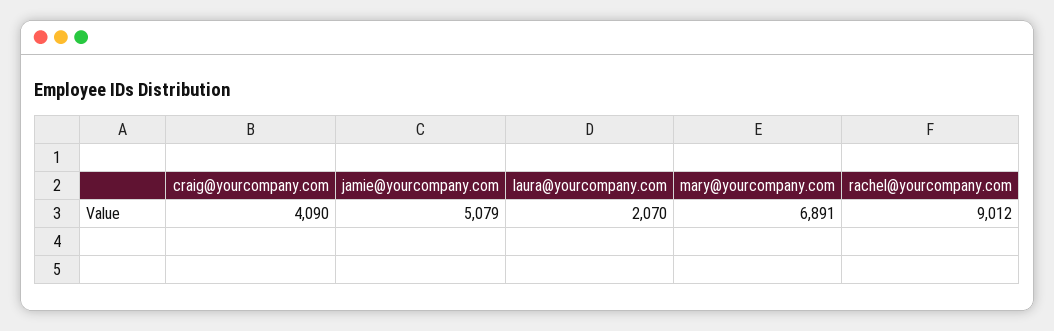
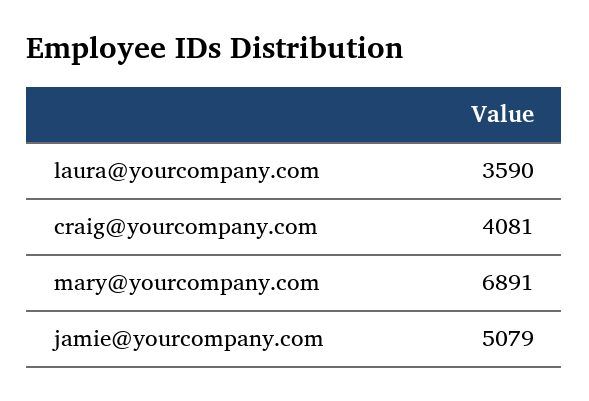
craig@yourcompany.com: 4090 -> 4081
laura@yourcompany.com: 2070 -> 3590
rachel@yourcompany.com: 9012 -> none

